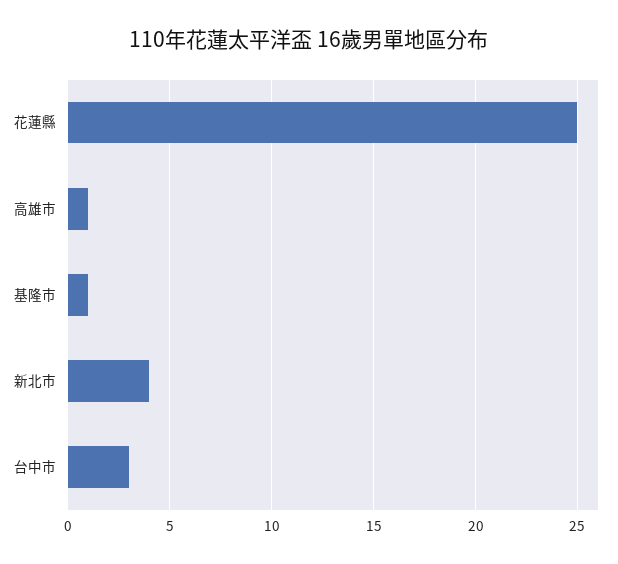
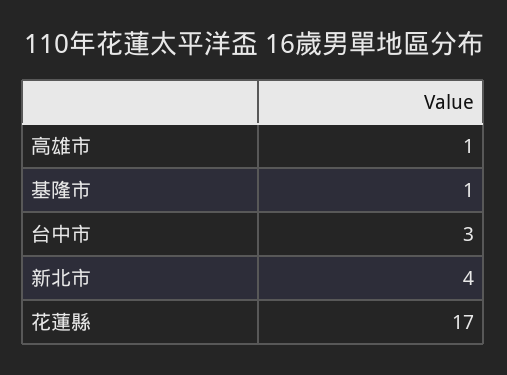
花蓮縣: 25 -> 17

